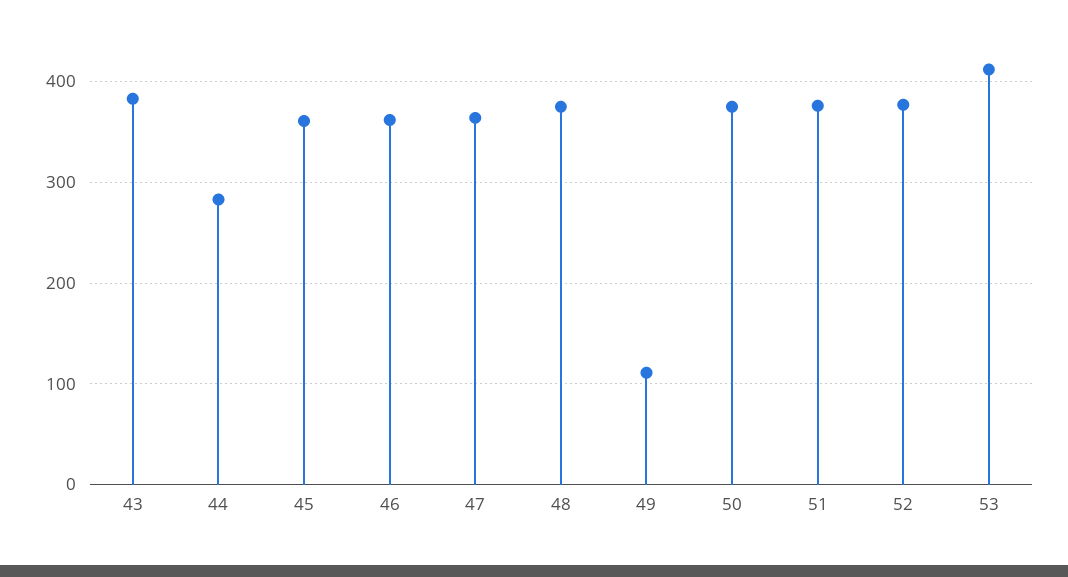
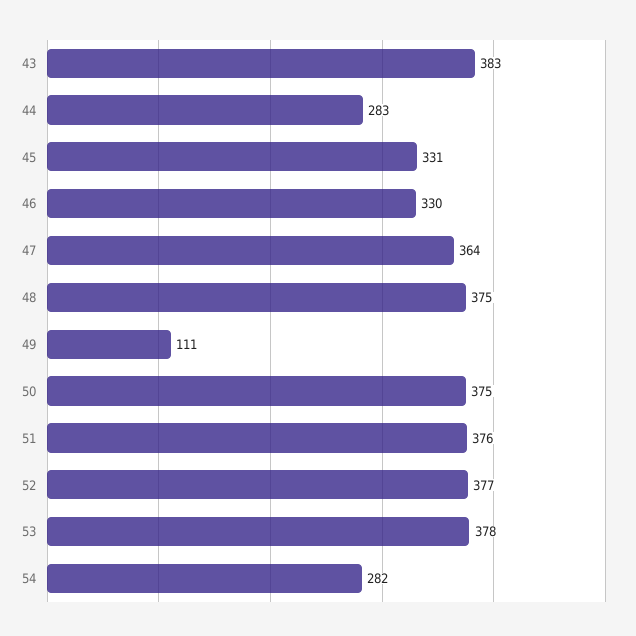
45: 360 -> 331
46: 360 -> 330
53: 410 -> 378
54: none -> 282

